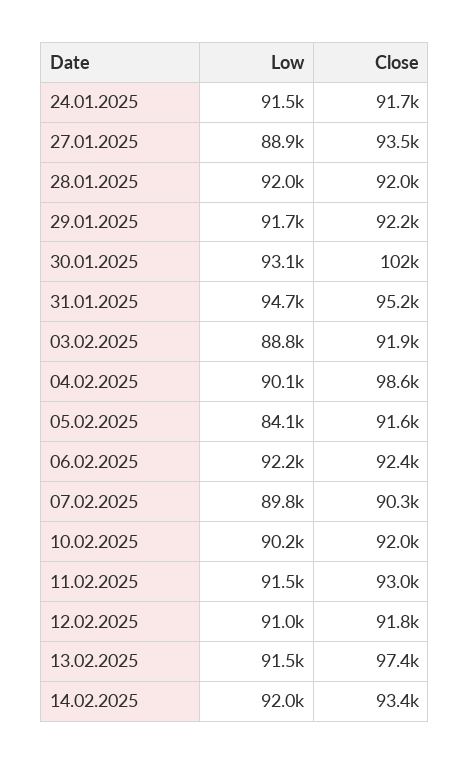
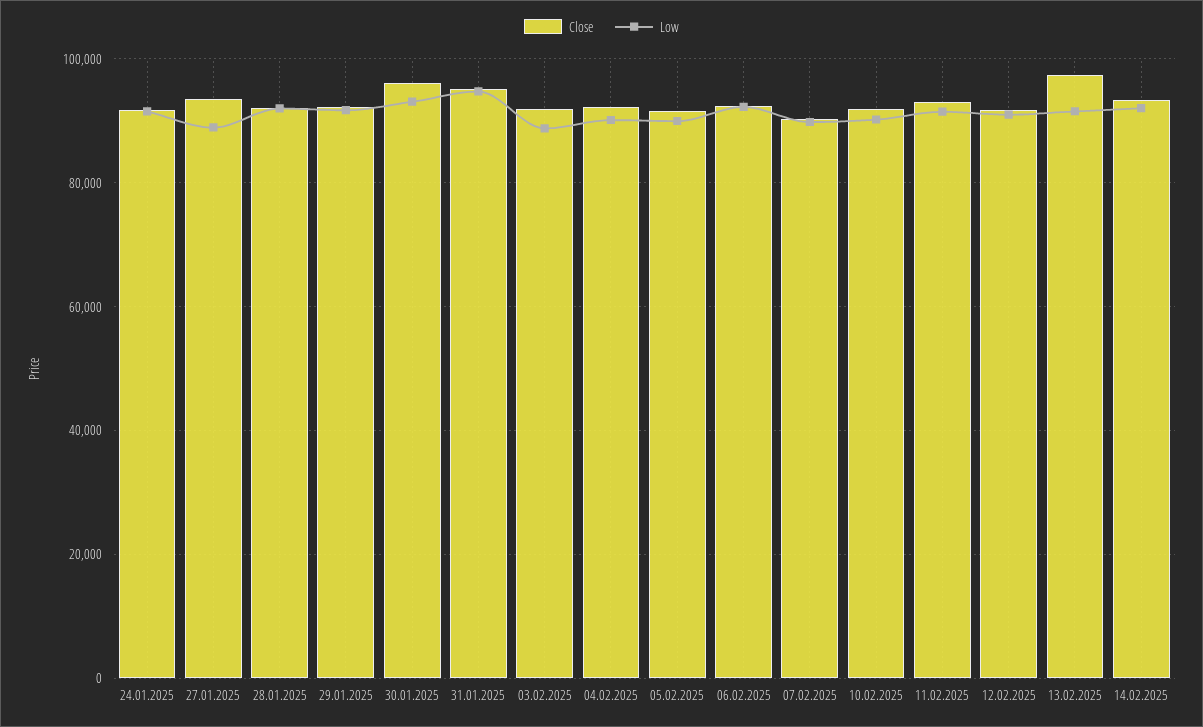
Close, 30.01.2025: 102000 -> 96000
Close, 04.02.2025: 98600 -> 92000
Low, 05.02.2025: 84100 -> 90000

